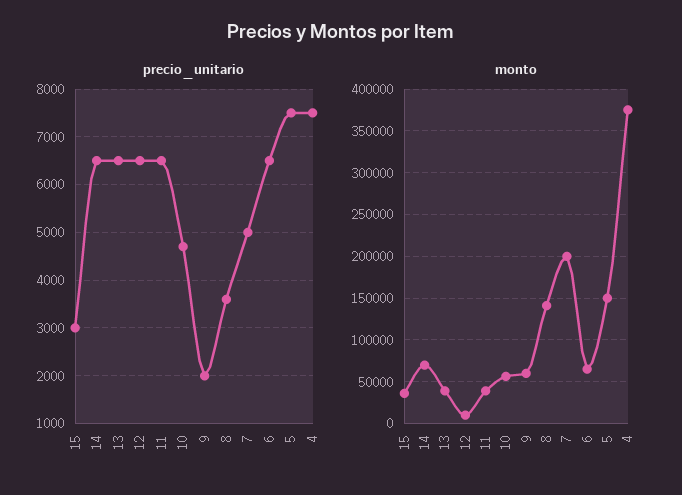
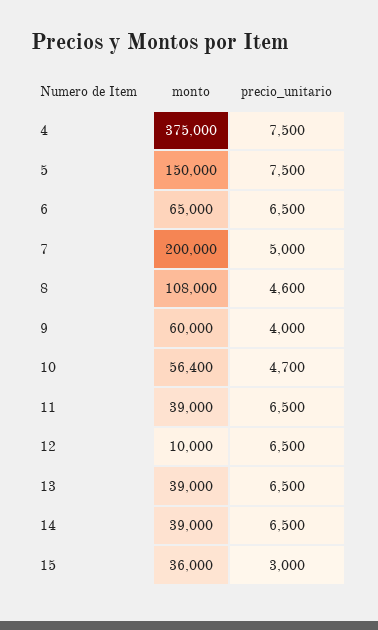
precio_unitario, 9: 2000 -> 4000
precio_unitario, 8: 3600 -> 4600
monto, 14: 70000 -> 39000
monto, 8: 140000 -> 108000

